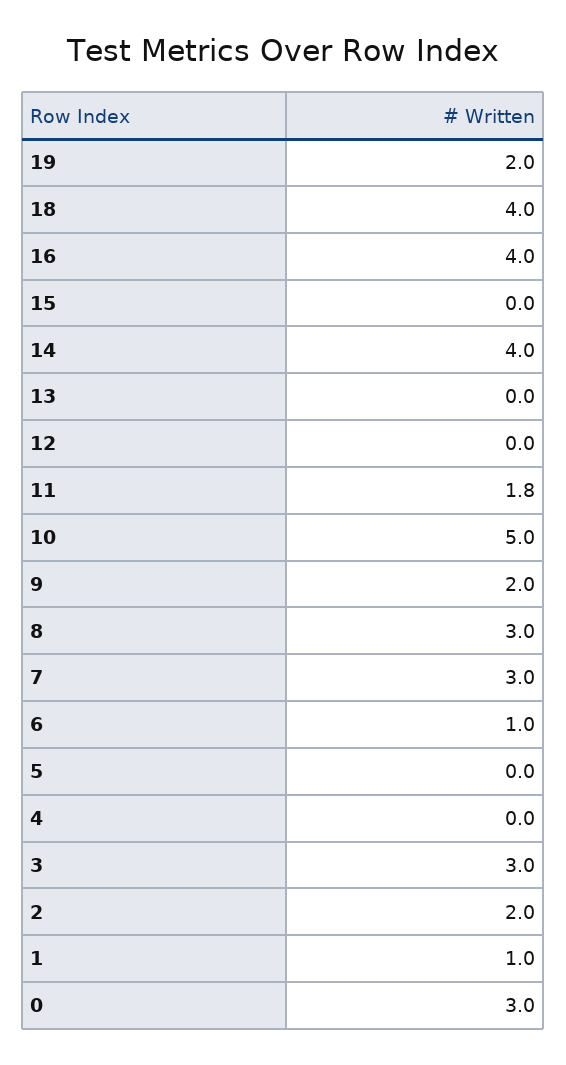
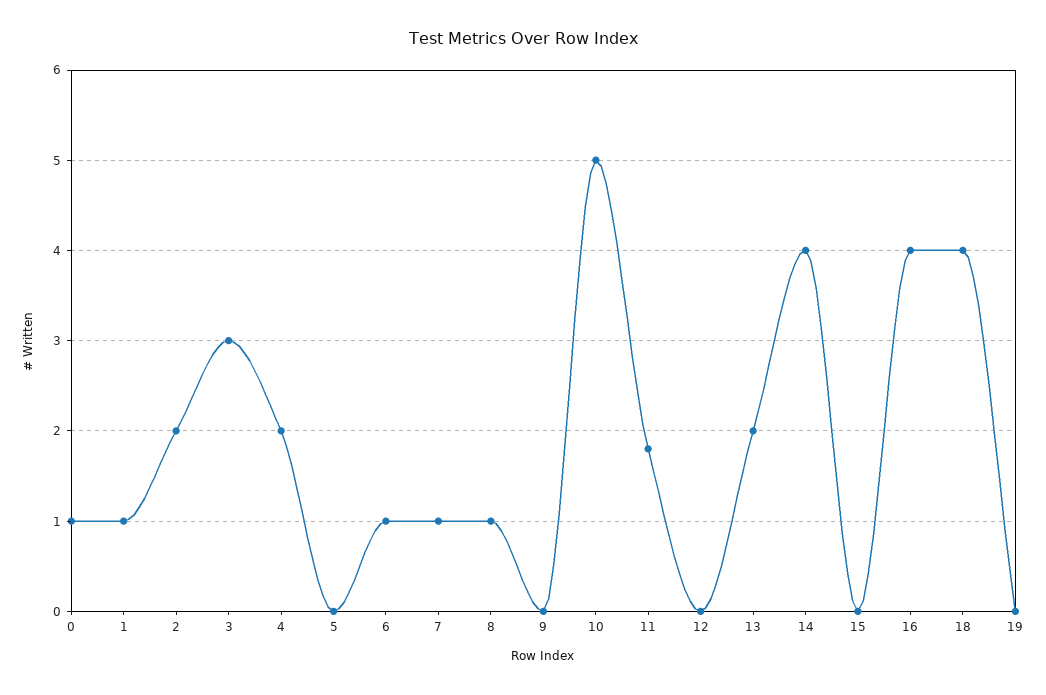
19: 2 -> 0
13: 0 -> 2
9: 2 -> 0
8: 3 -> 1
7: 3 -> 1
4: 0 -> 2
0: 3 -> 1

